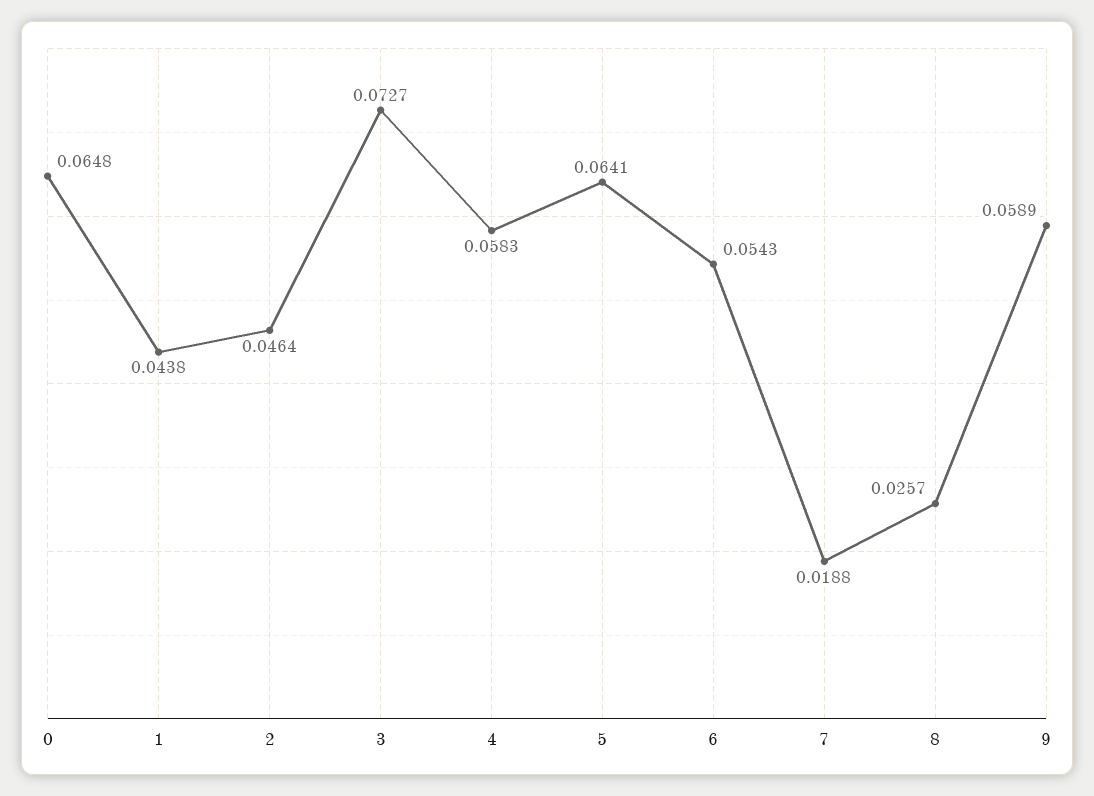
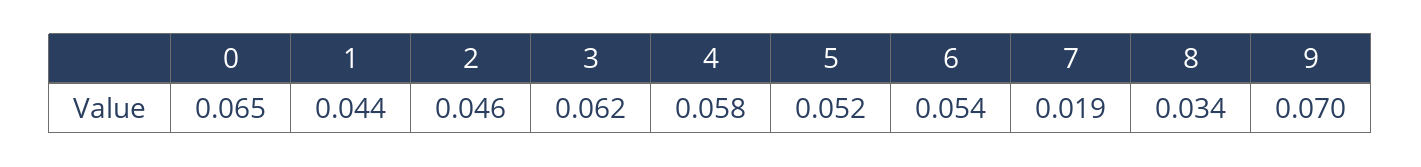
3: 0.0727 -> 0.062
5: 0.0641 -> 0.052
8: 0.0257 -> 0.034
9: 0.0589 -> 0.07

